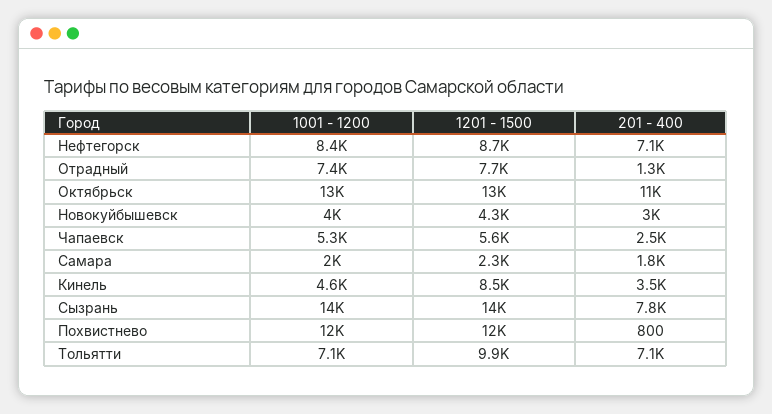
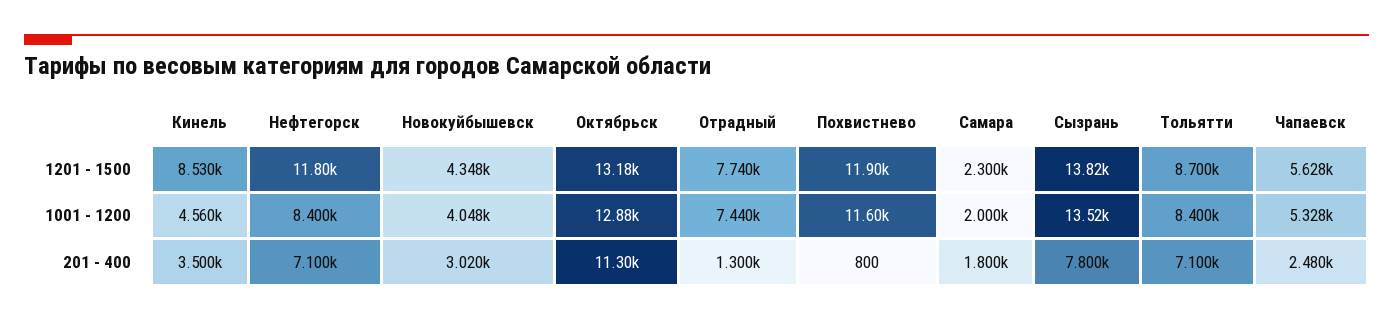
1201 - 1500, Нефтегорск: 8700 -> 11800
1001 - 1200, Тольятти: 7100 -> 8400
1201 - 1500, Тольятти: 9900 -> 8700

